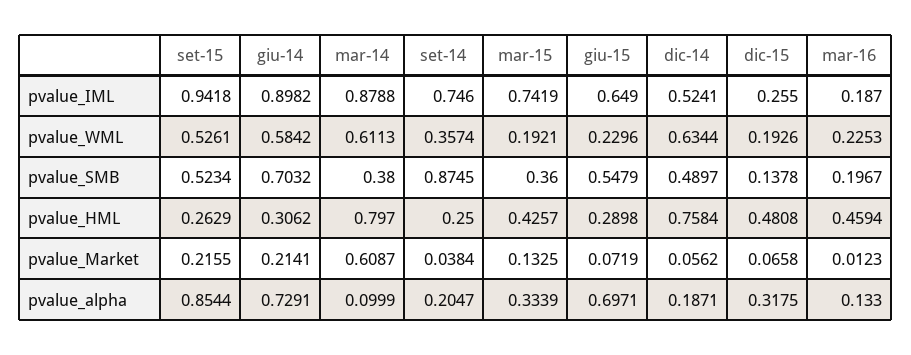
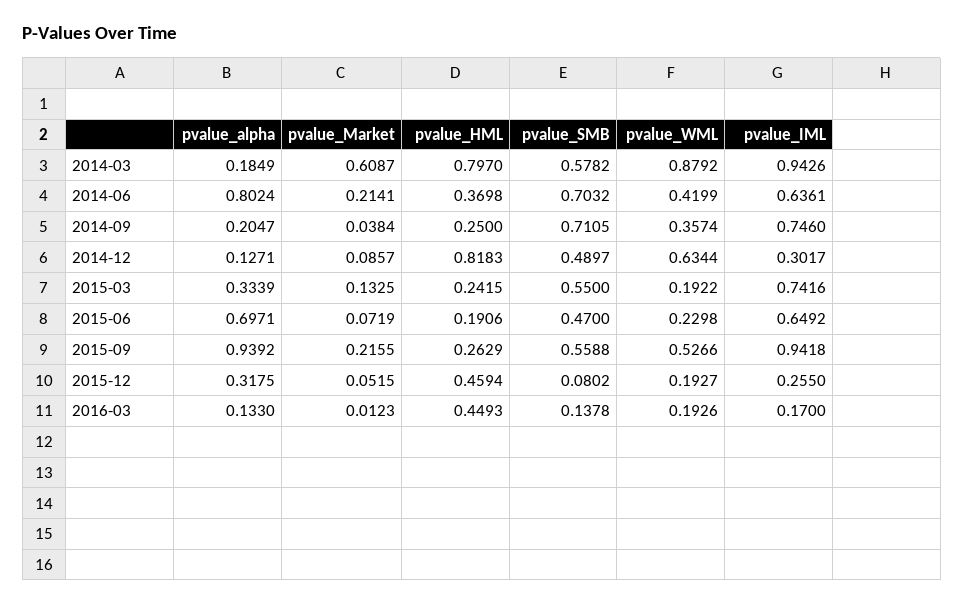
giu-14, pvalue_IML: 0.8982 -> 0.6361
mar-14, pvalue_IML: 0.8788 -> 0.9426
mar-15, pvalue_IML: 0.7419 -> 0.7416
giu-15, pvalue_IML: 0.649 -> 0.6492
dic-14, pvalue_IML: 0.5241 -> 0.3017
mar-16, pvalue_IML: 0.187 -> 0.17
set-15, pvalue_WML: 0.5261 -> 0.5266
giu-14, pvalue_WML: 0.5842 -> 0.4199
mar-14, pvalue_WML: 0.6113 -> 0.8792
mar-15, pvalue_WML: 0.1921 -> 0.1922
giu-15, pvalue_WML: 0.2296 -> 0.2298
dic-15, pvalue_WML: 0.1926 -> 0.1927
mar-16, pvalue_WML: 0.2253 -> 0.1926
set-15, pvalue_SMB: 0.5234 -> 0.5588
mar-14, pvalue_SMB: 0.38 -> 0.5782
set-14, pvalue_SMB: 0.8745 -> 0.7105
mar-15, pvalue_SMB: 0.36 -> 0.55
giu-15, pvalue_SMB: 0.5479 -> 0.47
dic-15, pvalue_SMB: 0.1378 -> 0.0802
mar-16, pvalue_SMB: 0.1967 -> 0.1378
giu-14, pvalue_HML: 0.3062 -> 0.3698
mar-15, pvalue_HML: 0.4257 -> 0.2415
giu-15, pvalue_HML: 0.2898 -> 0.1906
dic-14, pvalue_HML: 0.7584 -> 0.8183
dic-15, pvalue_HML: 0.4808 -> 0.4594
mar-16, pvalue_HML: 0.4594 -> 0.4493
dic-14, pvalue_Market: 0.0562 -> 0.0857
dic-15, pvalue_Market: 0.0658 -> 0.0515
set-15, pvalue_alpha: 0.8544 -> 0.9392
giu-14, pvalue_alpha: 0.7291 -> 0.8024
mar-14, pvalue_alpha: 0.0999 -> 0.1849
dic-14, pvalue_alpha: 0.1871 -> 0.1271

